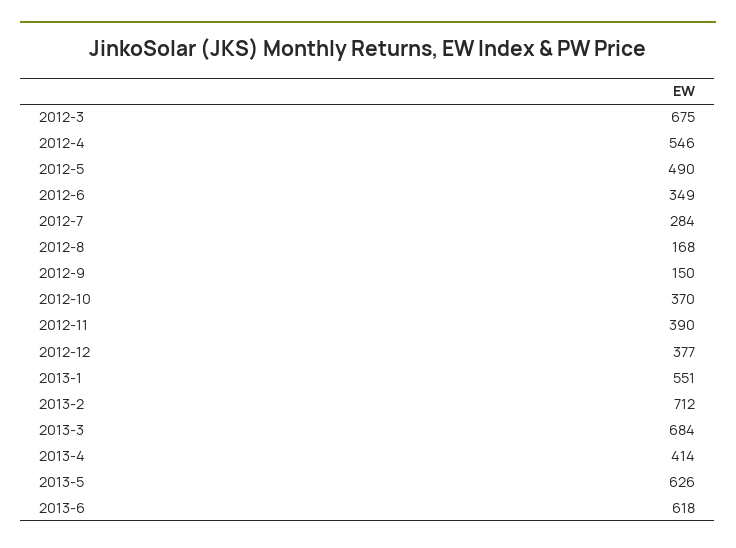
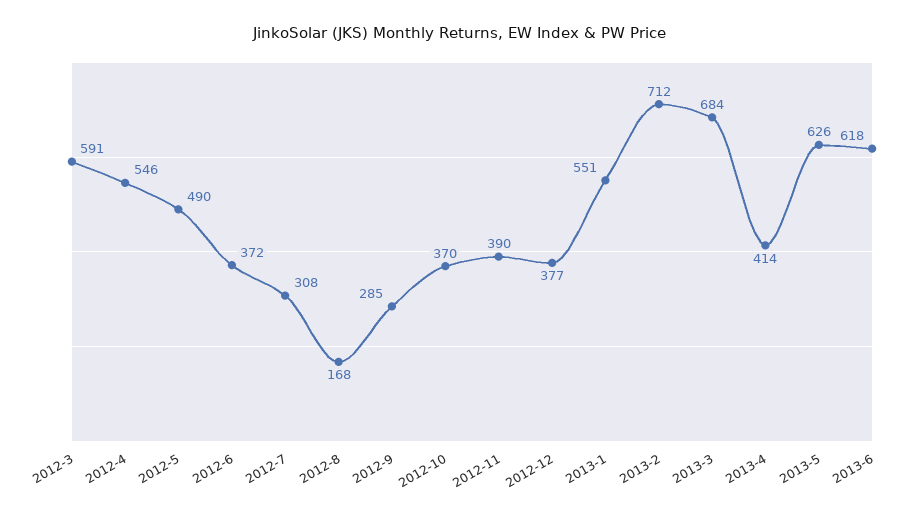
2012-3: 675 -> 591
2012-6: 349 -> 372
2012-7: 284 -> 308
2012-9: 150 -> 285

